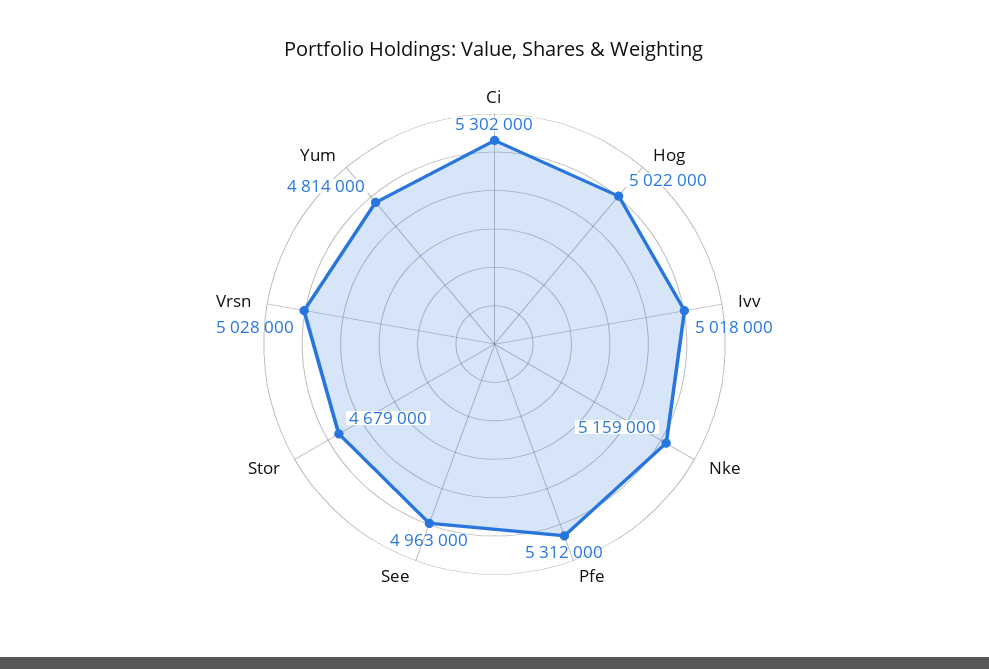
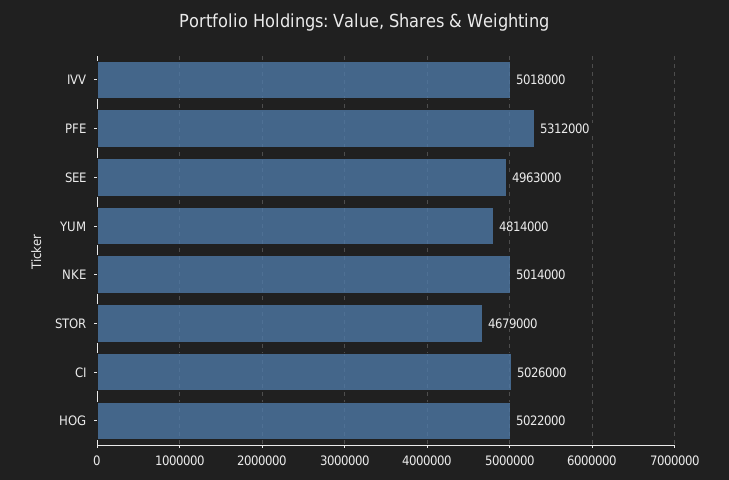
Ci: 5302000 -> 5026000
Nke: 5159000 -> 5014000
Vrsn: 5028000 -> none

